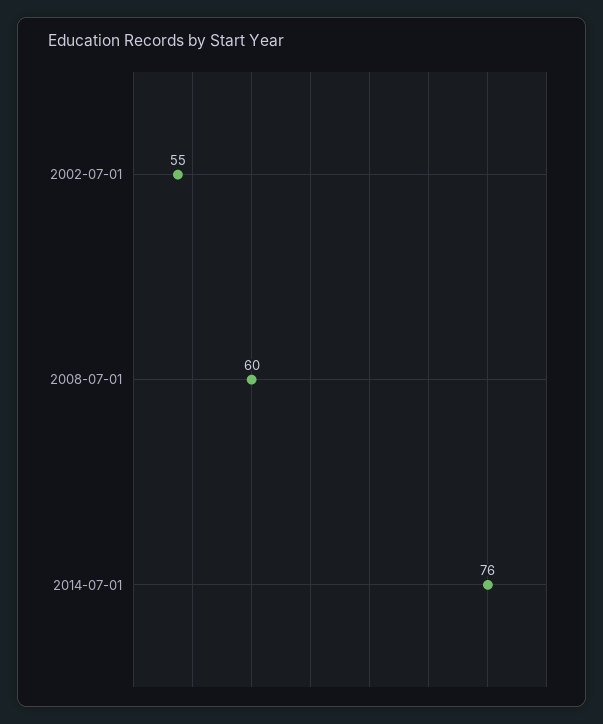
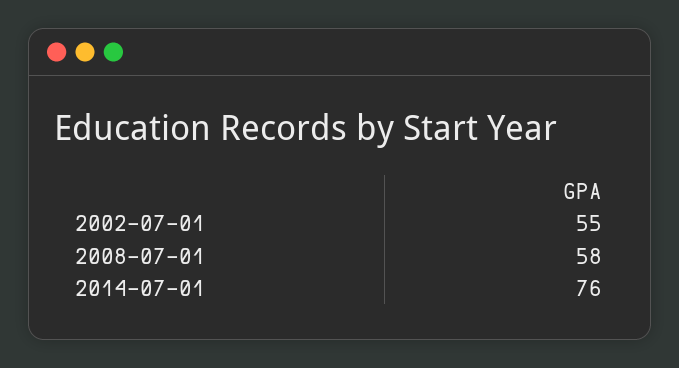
2008-07-01: 60 -> 58

